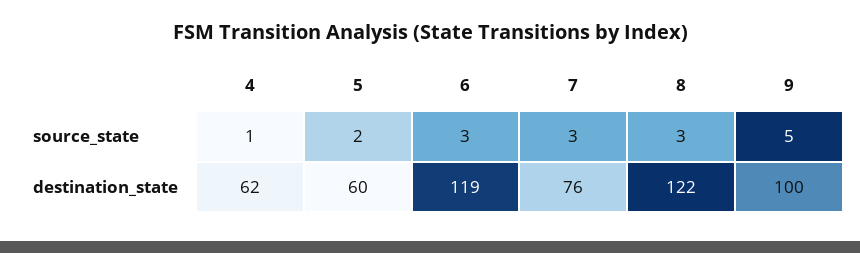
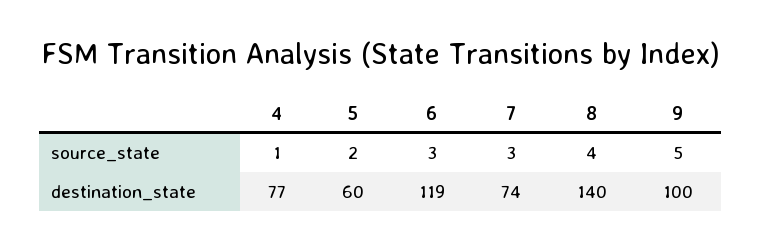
8, source_state: 3 -> 4
4, destination_state: 62 -> 77
7, destination_state: 76 -> 74
8, destination_state: 122 -> 140

